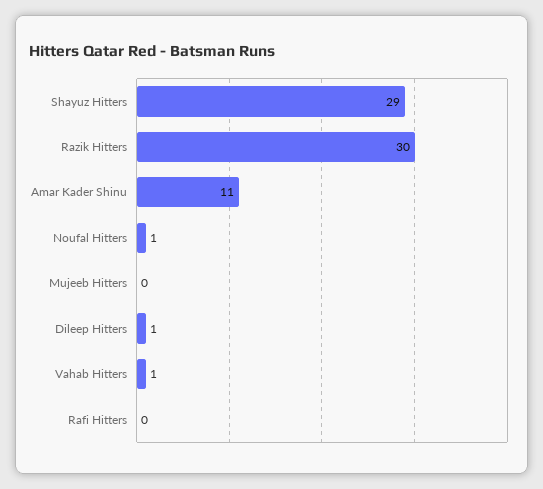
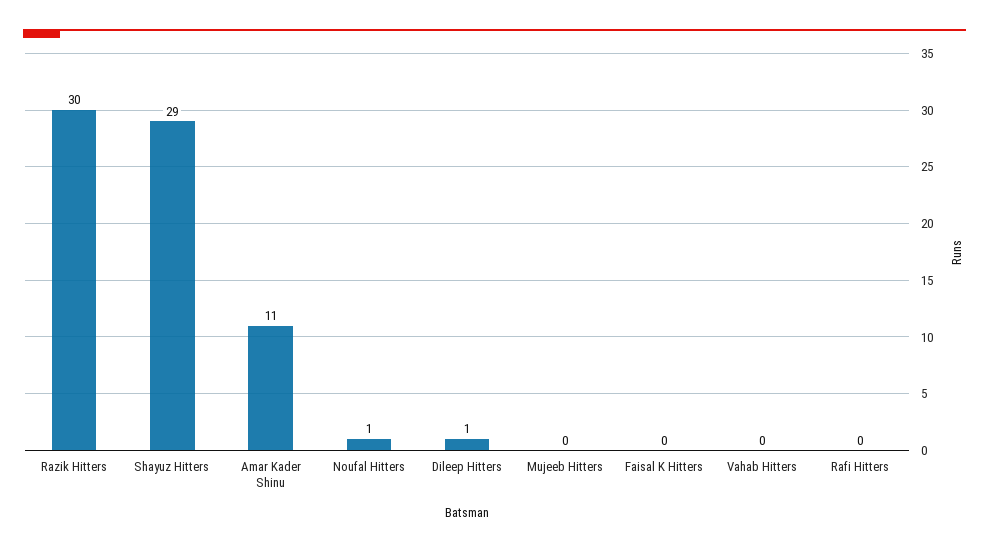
Vahab Hitters: 1 -> 0
Faisal K Hitters: none -> 0

